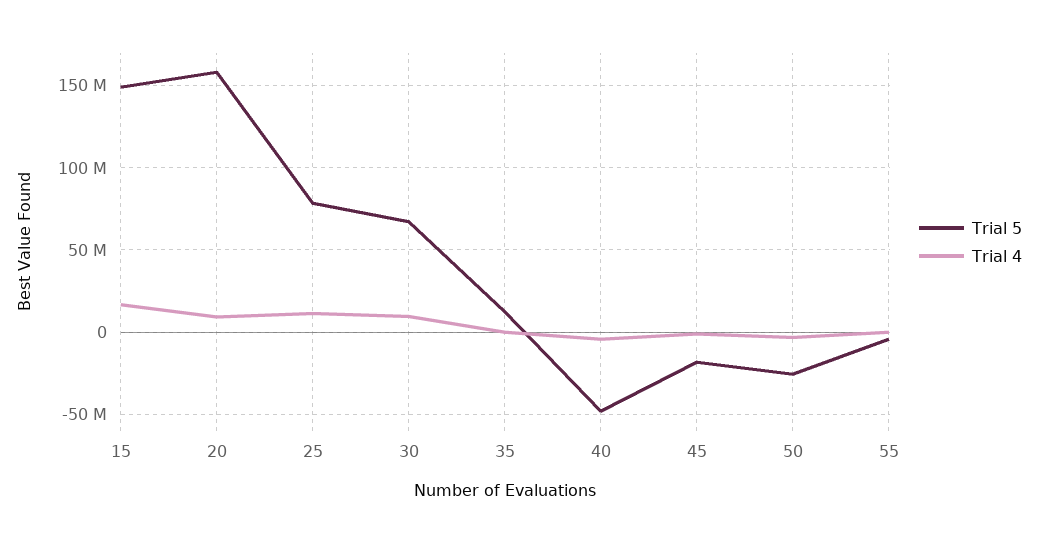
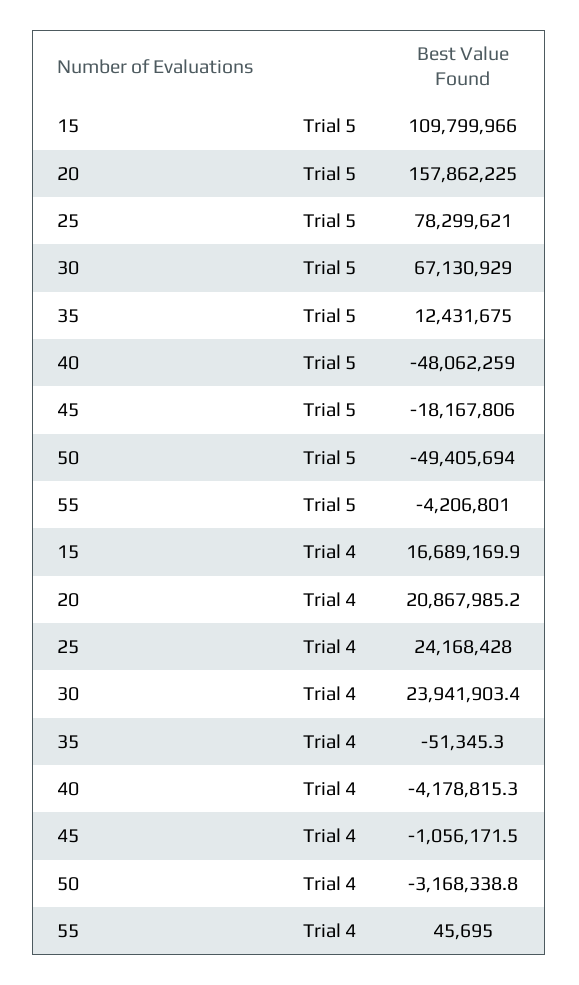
Trial 5, 15: 150000000 -> 109799966
Trial 4, 20: 10000000 -> 20867985.2
Trial 4, 25: 10000000 -> 24168428
Trial 4, 30: 10000000 -> 23941903.4
Trial 5, 50: -25000000 -> -49405694

